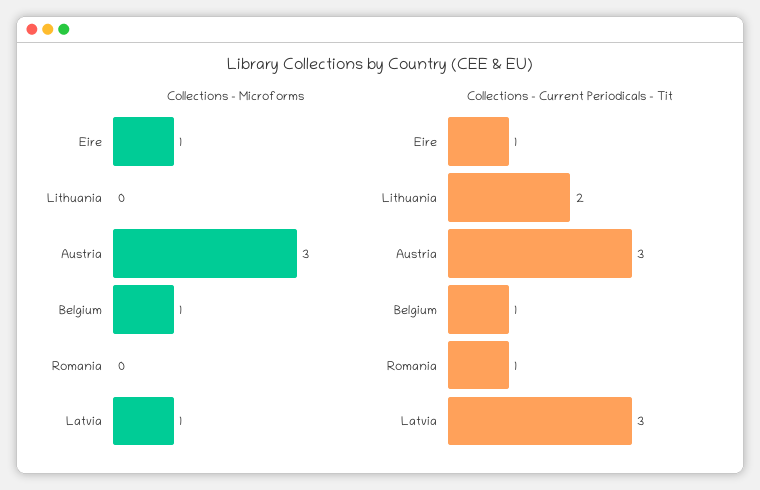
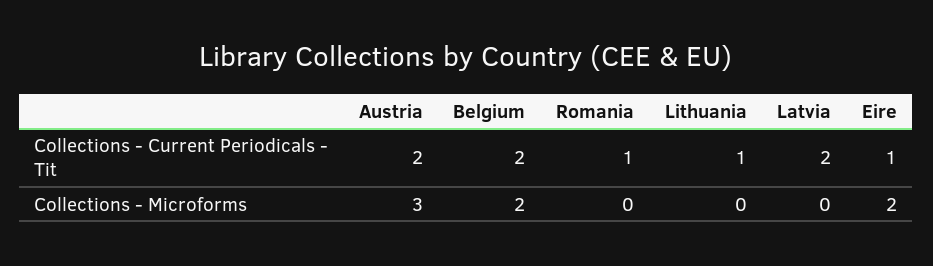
Collections - Microforms, Eire: 1 -> 2
Collections - Microforms, Belgium: 1 -> 2
Collections - Microforms, Latvia: 1 -> 0
Collections - Current Periodicals - Tit, Lithuania: 2 -> 1
Collections - Current Periodicals - Tit, Austria: 3 -> 2
Collections - Current Periodicals - Tit, Belgium: 1 -> 2
Collections - Current Periodicals - Tit, Latvia: 3 -> 2

